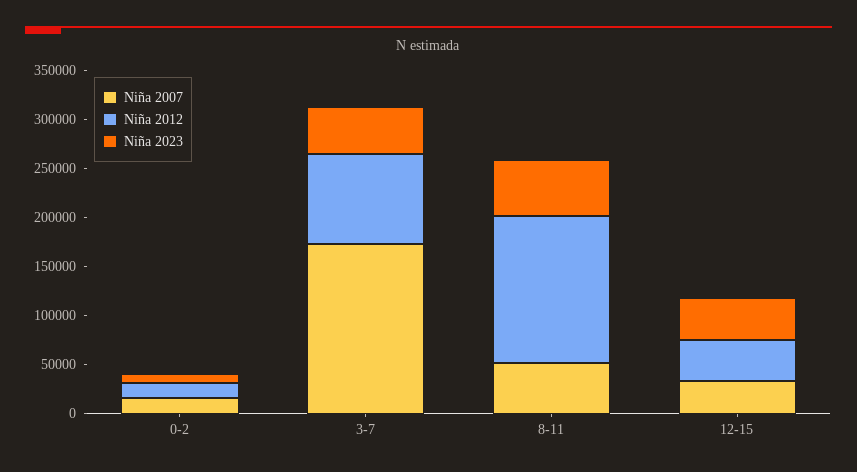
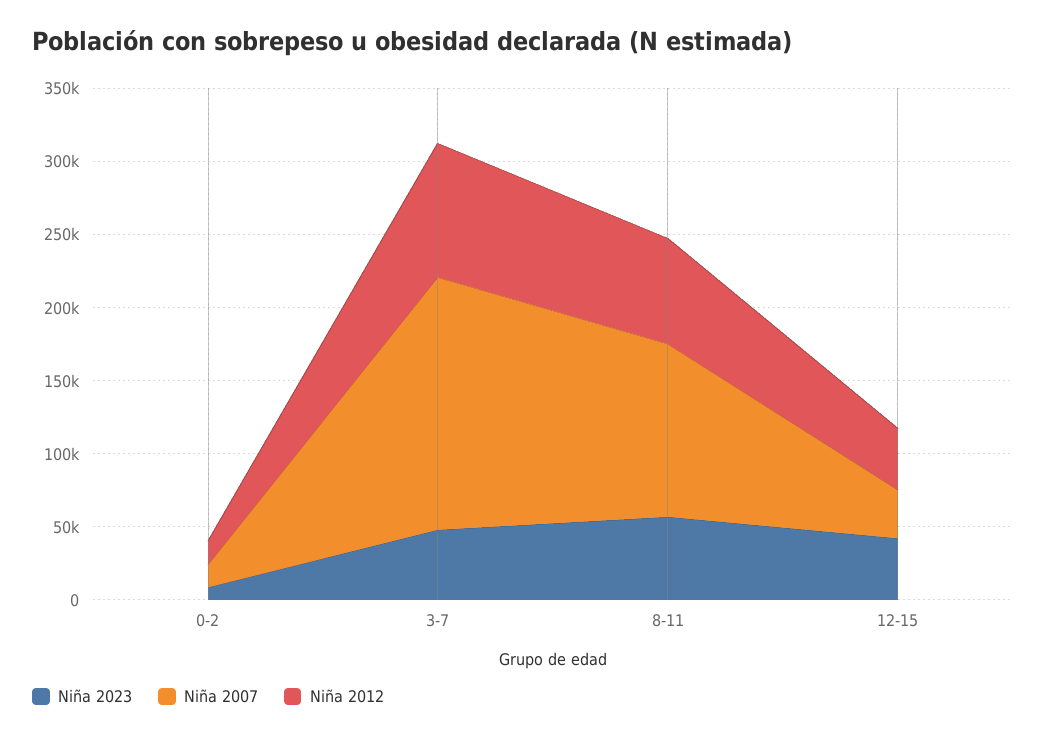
Niña 2007, 8-11: 50000 -> 120000
Niña 2012, 8-11: 150000 -> 70000

